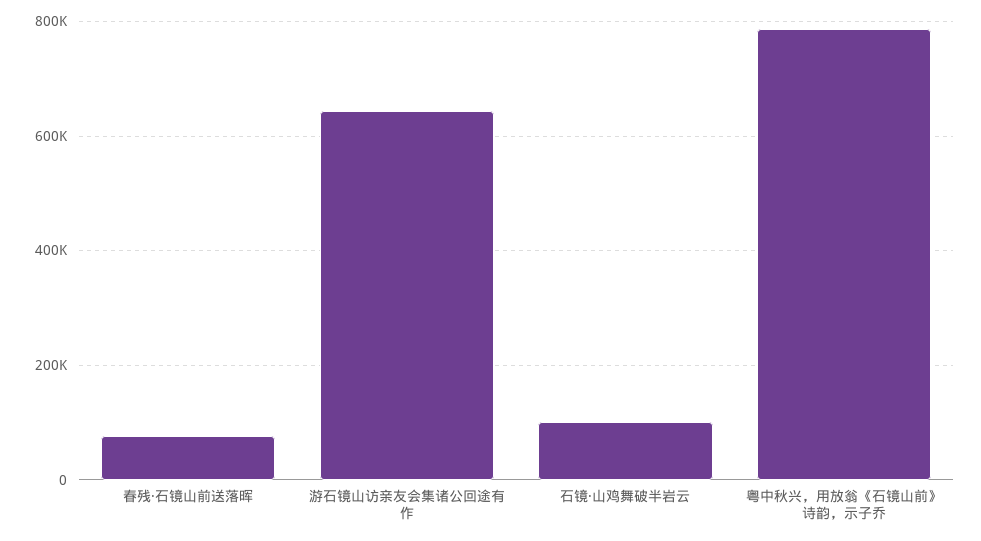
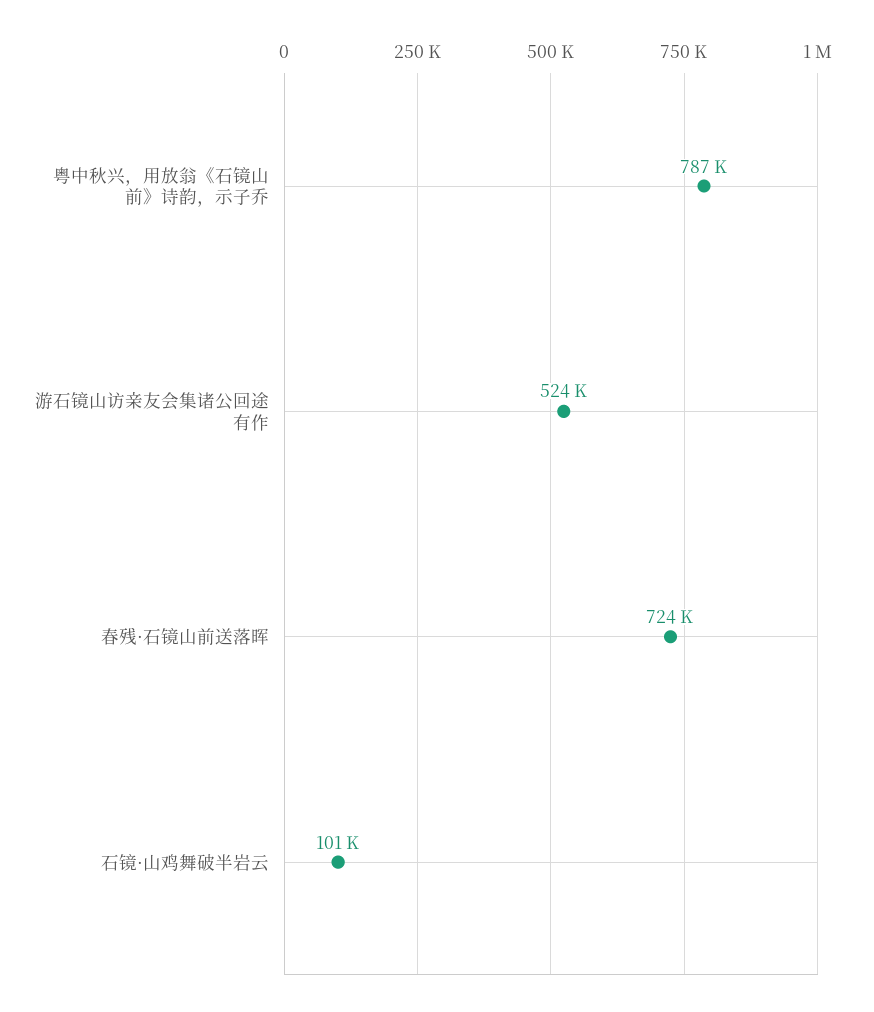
春残·石镜山前送落晖: 80000 -> 724000
游石镜山访亲友会集诸公回途有作: 640000 -> 524000

